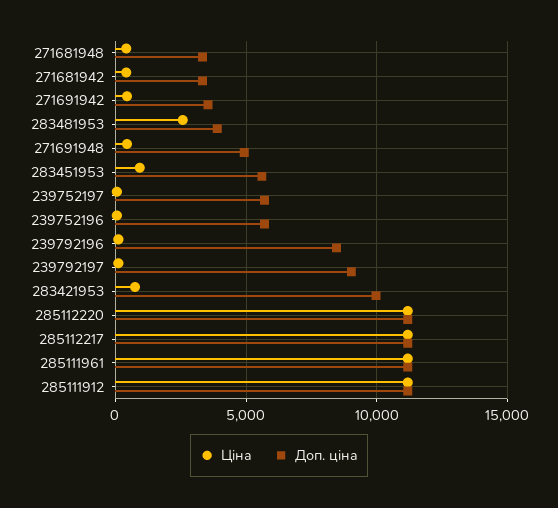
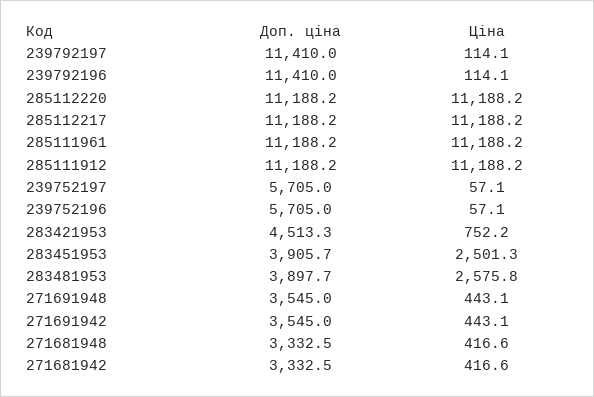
Доп. ціна, 271691948: 5000 -> 3545
Ціна, 283451953: 1000 -> 2501.3
Доп. ціна, 283451953: 5500 -> 3905.7
Доп. ціна, 239792196: 8500 -> 11410
Доп. ціна, 239792197: 9000 -> 11410
Доп. ціна, 283421953: 10000 -> 4513.3

